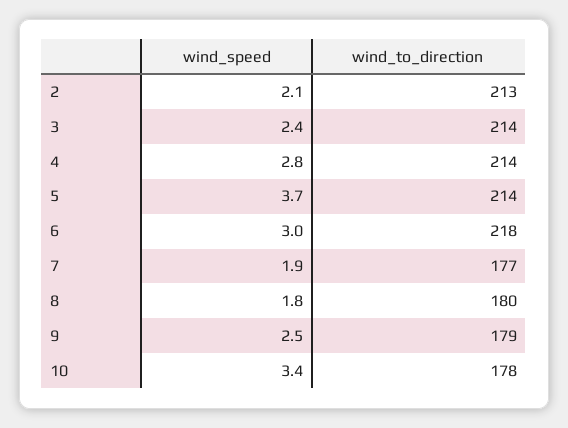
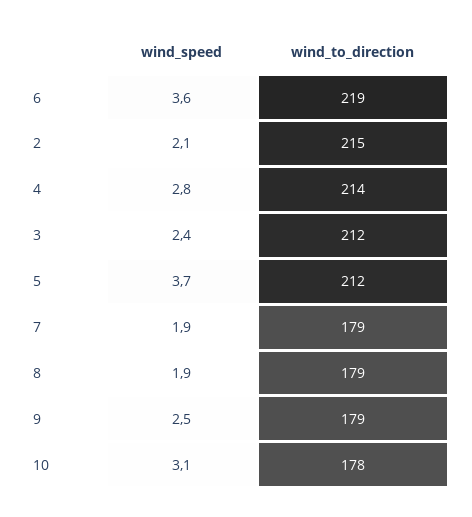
wind_to_direction, 2: 213 -> 215
wind_to_direction, 3: 214 -> 212
wind_to_direction, 5: 214 -> 212
wind_speed, 6: 3 -> 3.6
wind_to_direction, 6: 218 -> 219
wind_to_direction, 7: 177 -> 179
wind_speed, 8: 1.8 -> 1.9
wind_to_direction, 8: 180 -> 179
wind_speed, 10: 3.4 -> 3.1

